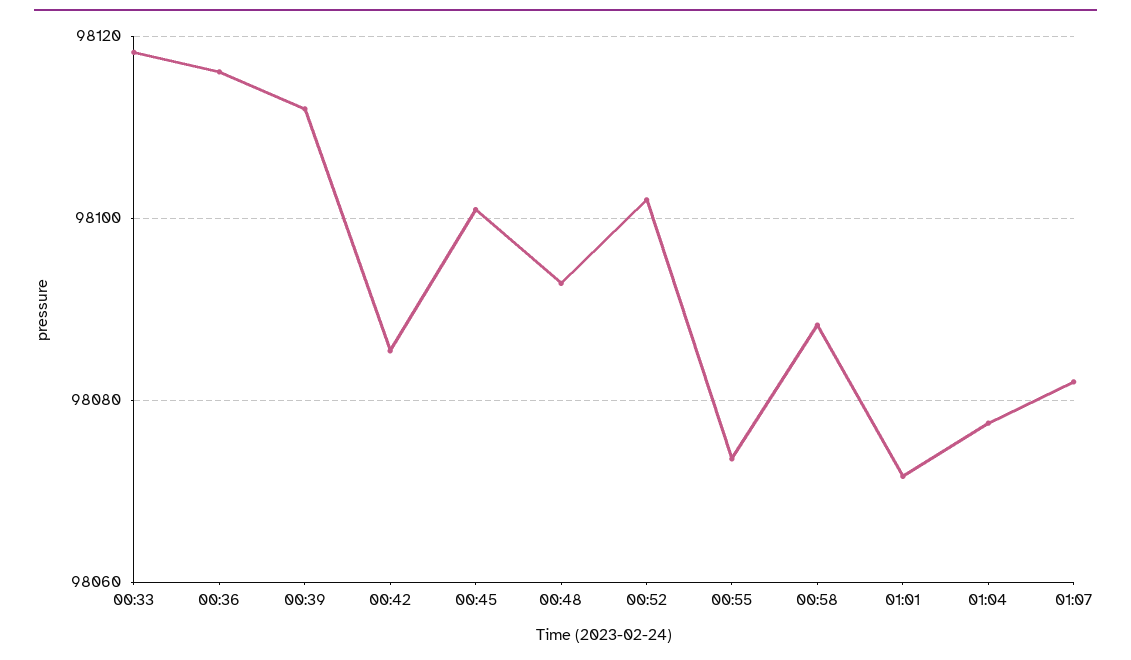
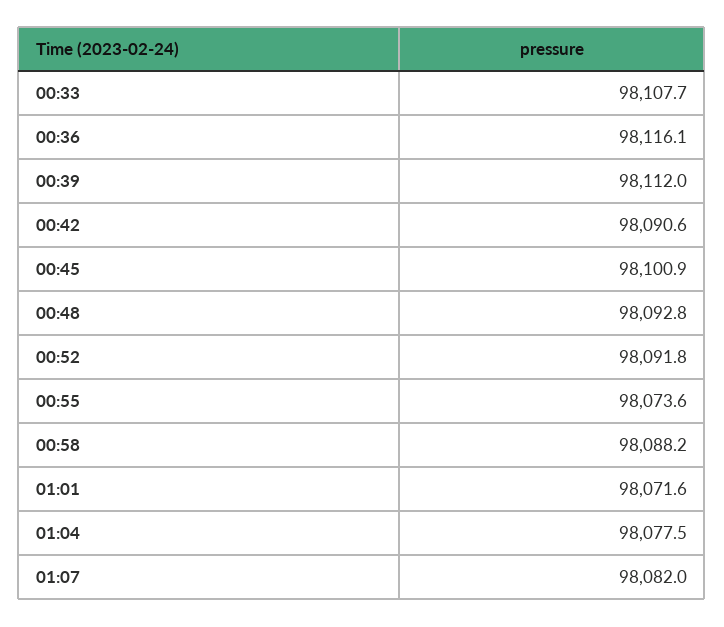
00:33: 98118 -> 98107.7
00:42: 98086 -> 98090.6
00:52: 98102 -> 98091.8

